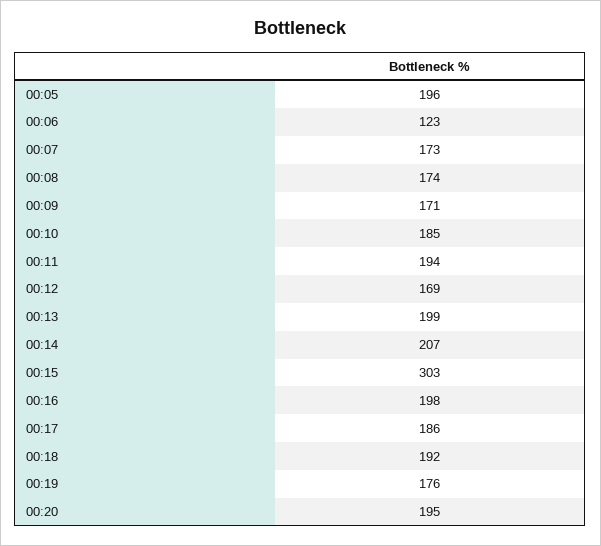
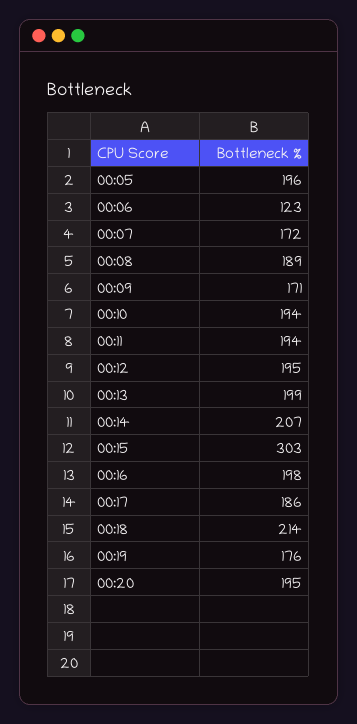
00:07: 173 -> 172
00:08: 174 -> 189
00:10: 185 -> 194
00:12: 169 -> 195
00:18: 192 -> 214

